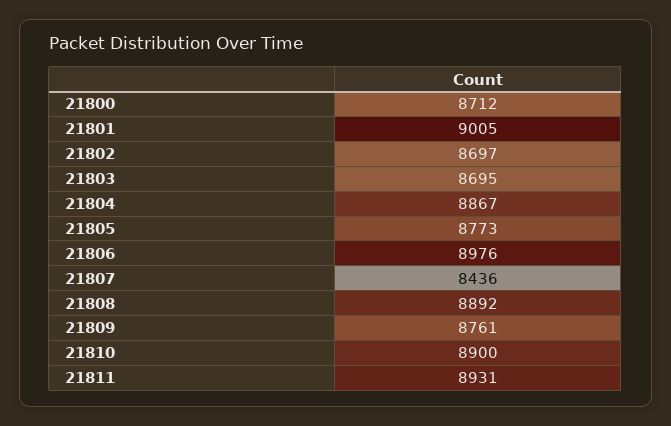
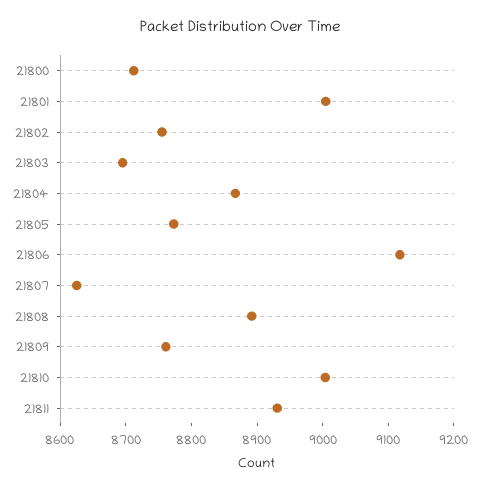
21802: 8697 -> 8760
21806: 8976 -> 9120
21807: 8436 -> 8620
21810: 8900 -> 9000

